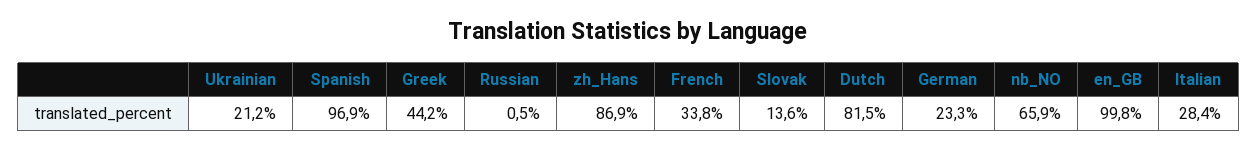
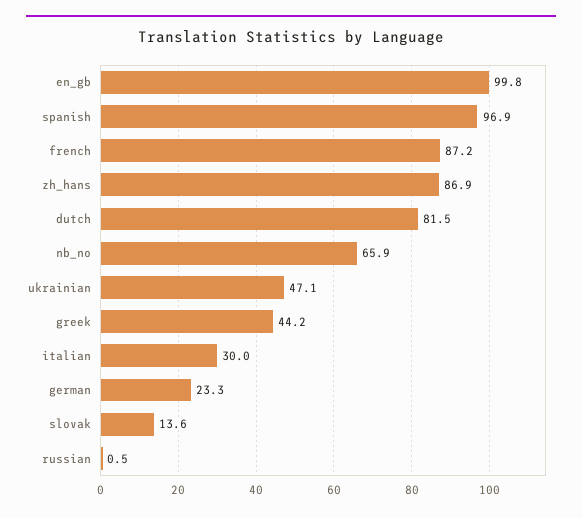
Ukrainian: 21.2 -> 47.1
French: 33.8 -> 87.2
Italian: 28.4 -> 30

